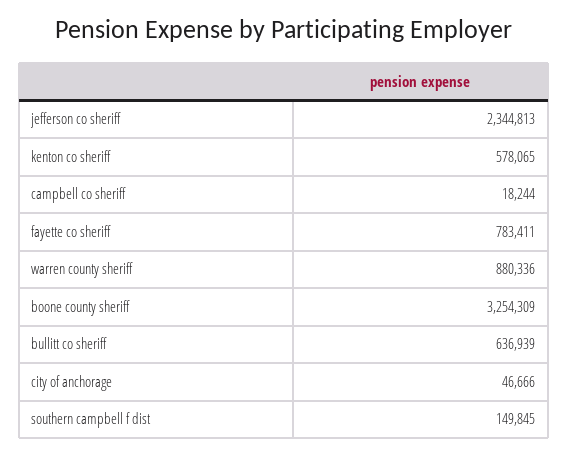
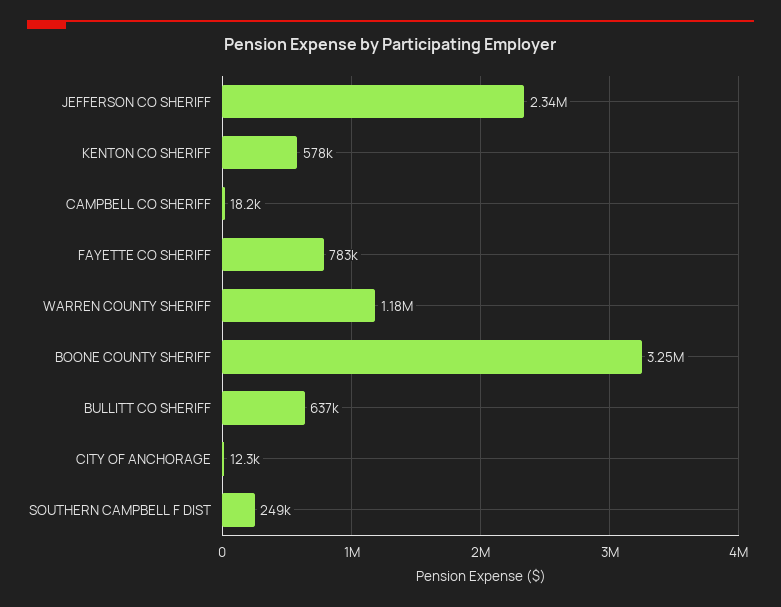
warren county sheriff: 880336 -> 1180000
city of anchorage: 46666 -> 12300
southern campbell f dist: 149845 -> 249000

